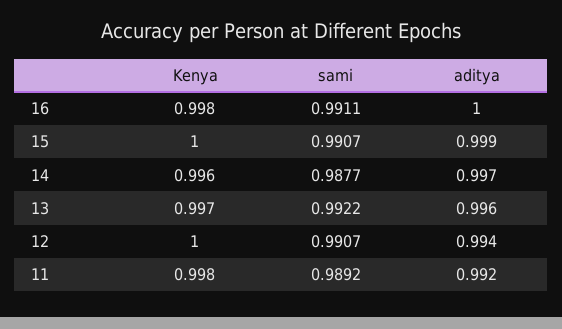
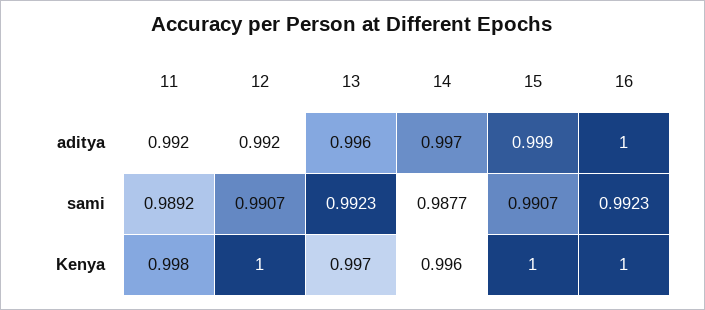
Kenya, 16: 0.998 -> 1
sami, 16: 0.9911 -> 0.9923
sami, 13: 0.9922 -> 0.9923
aditya, 12: 0.994 -> 0.992

